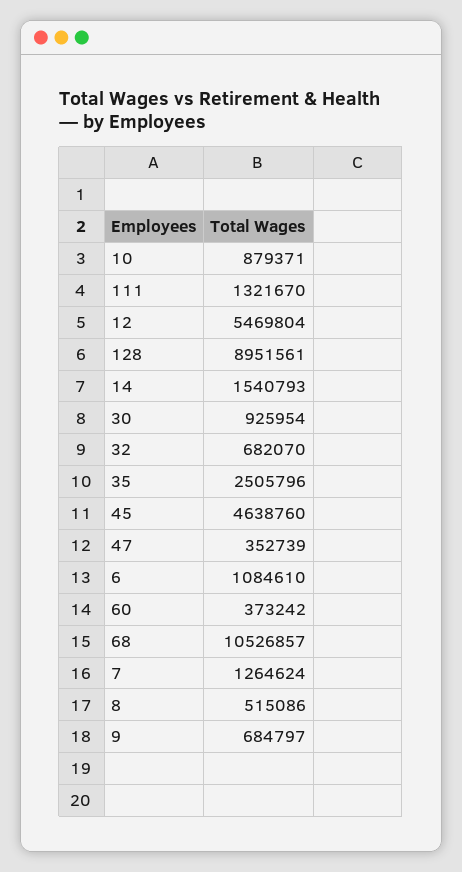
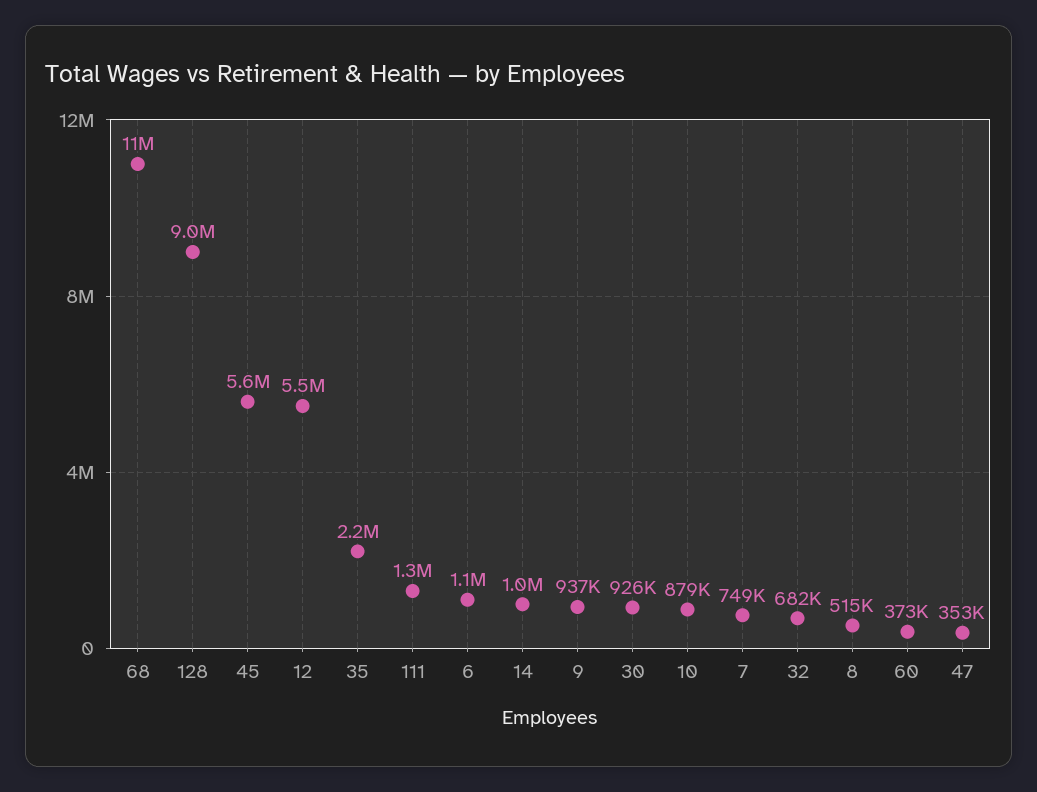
14: 1540793 -> 1000000
35: 2505796 -> 2200000
45: 4638760 -> 5600000
7: 1264624 -> 749000
9: 684797 -> 937000

